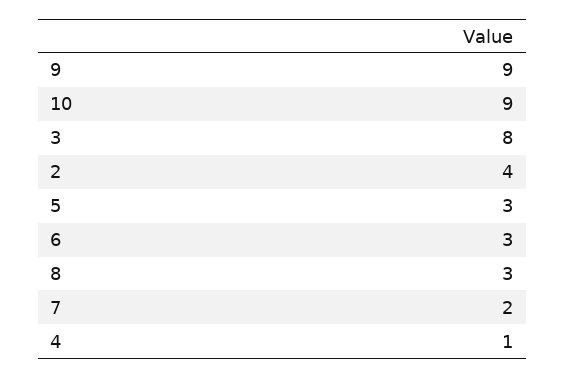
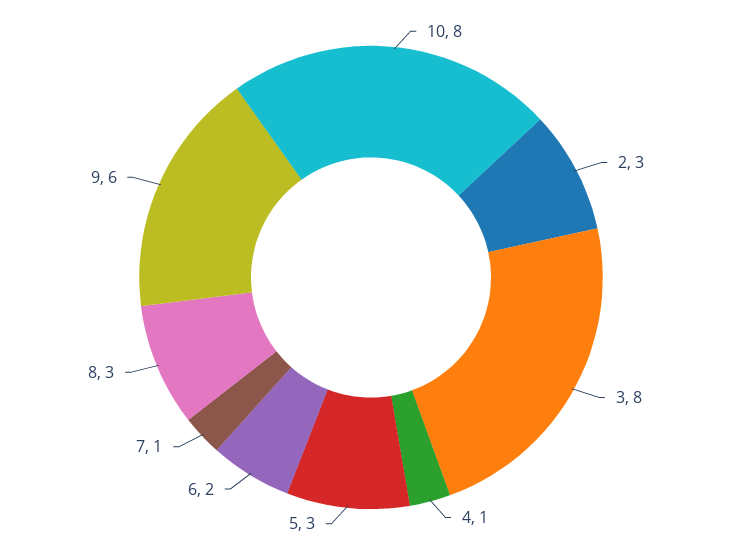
9: 9 -> 6
10: 9 -> 8
2: 4 -> 3
6: 3 -> 2
7: 2 -> 1

